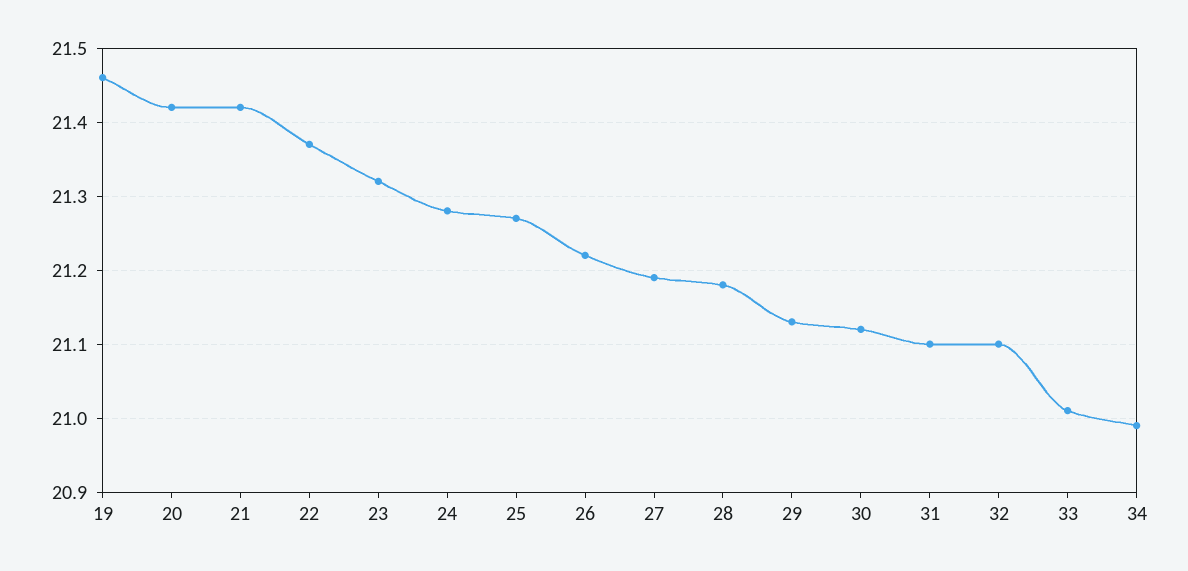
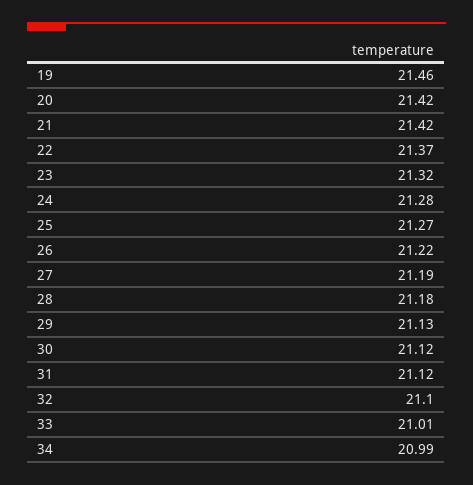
31: 21.1 -> 21.12

